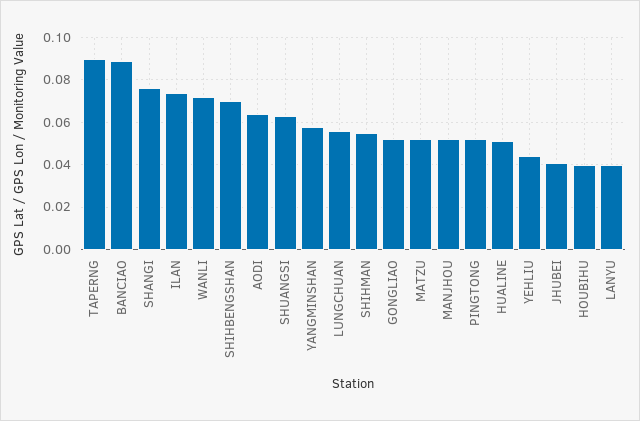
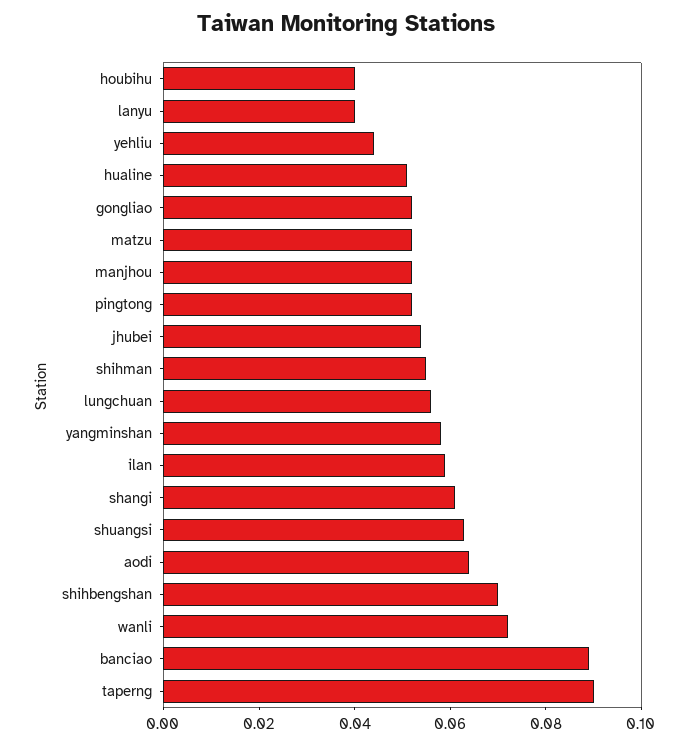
SHANGI: 0.075 -> 0.06
ILAN: 0.075 -> 0.06
JHUBEI: 0.04 -> 0.055

